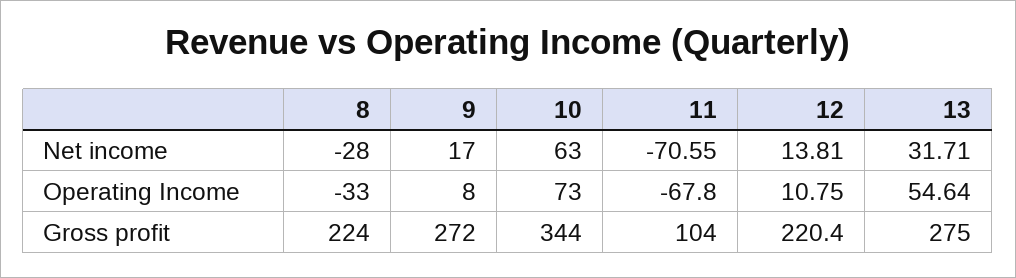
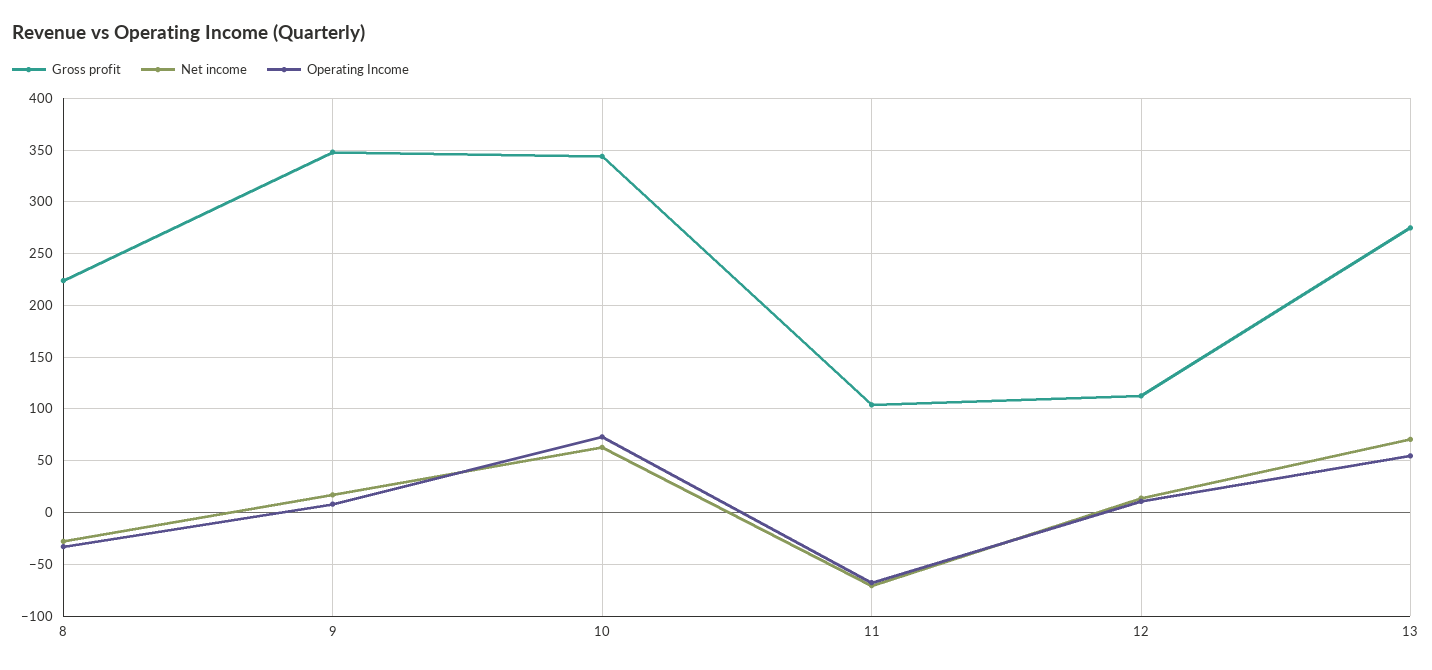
Net income, 13: 31.71 -> 70
Gross profit, 9: 272 -> 350
Gross profit, 12: 220.4 -> 110

